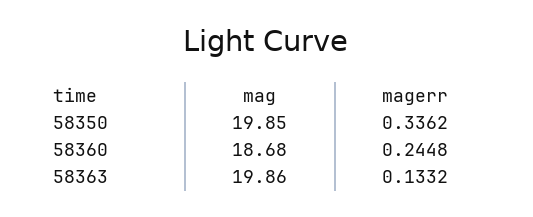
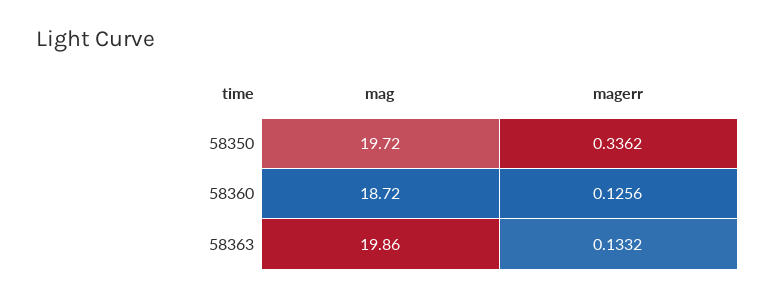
mag, 58350: 19.85 -> 19.72
mag, 58360: 18.68 -> 18.72
magerr, 58360: 0.2448 -> 0.1256

